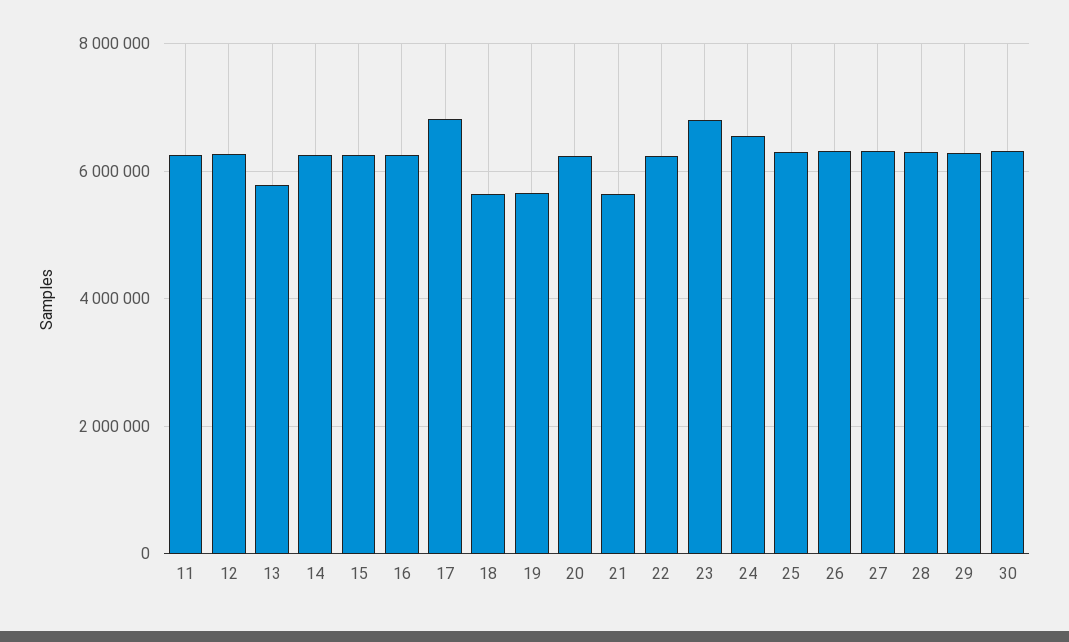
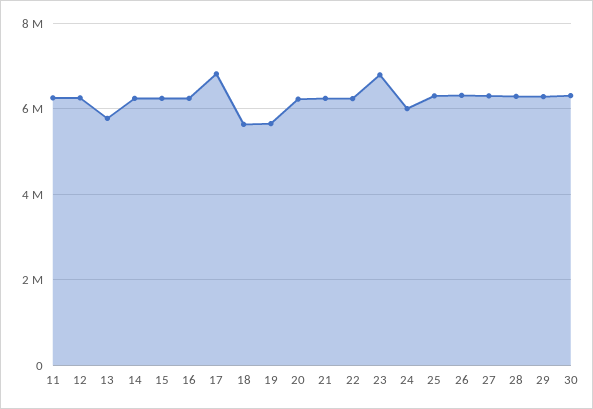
21: 5600000 -> 6200000
24: 6600000 -> 6000000

